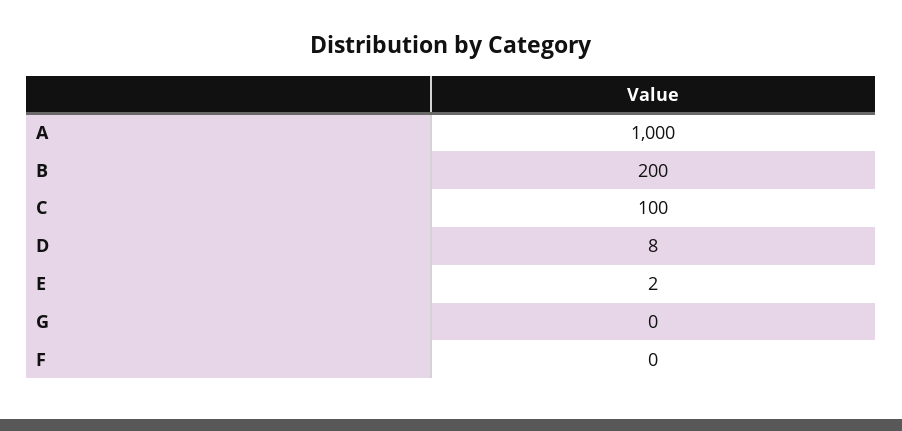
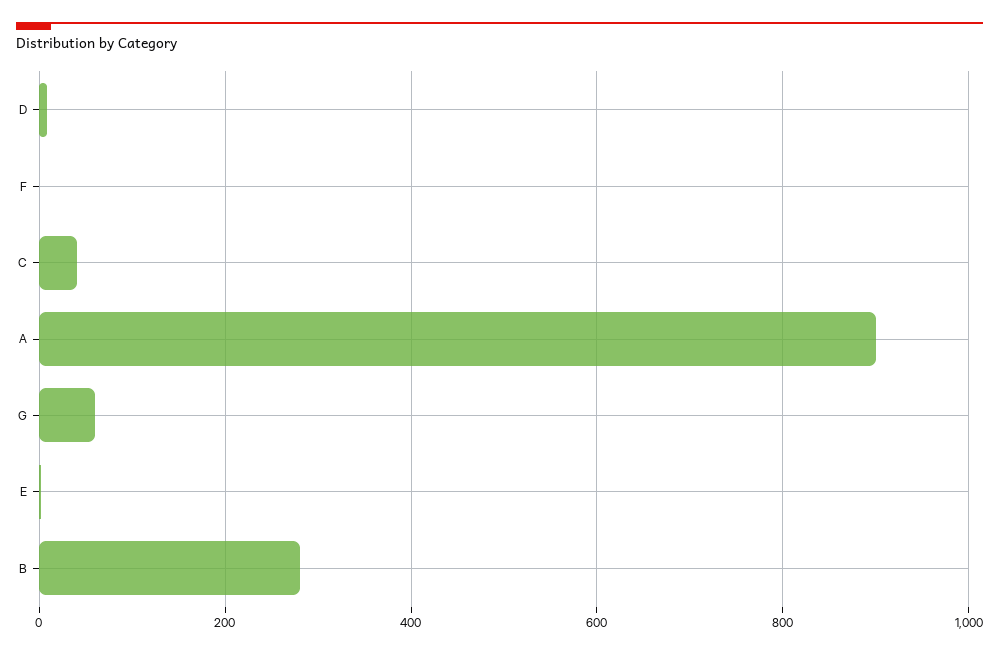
A: 1000 -> 900
B: 200 -> 280
C: 100 -> 40
G: 0 -> 60

